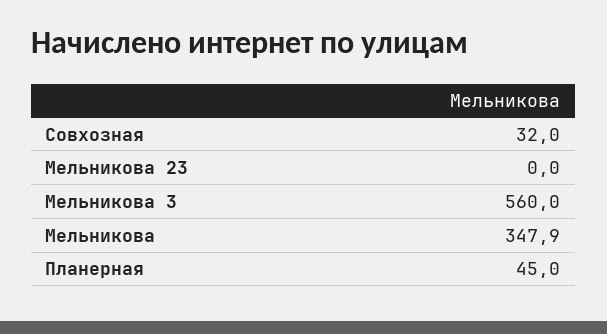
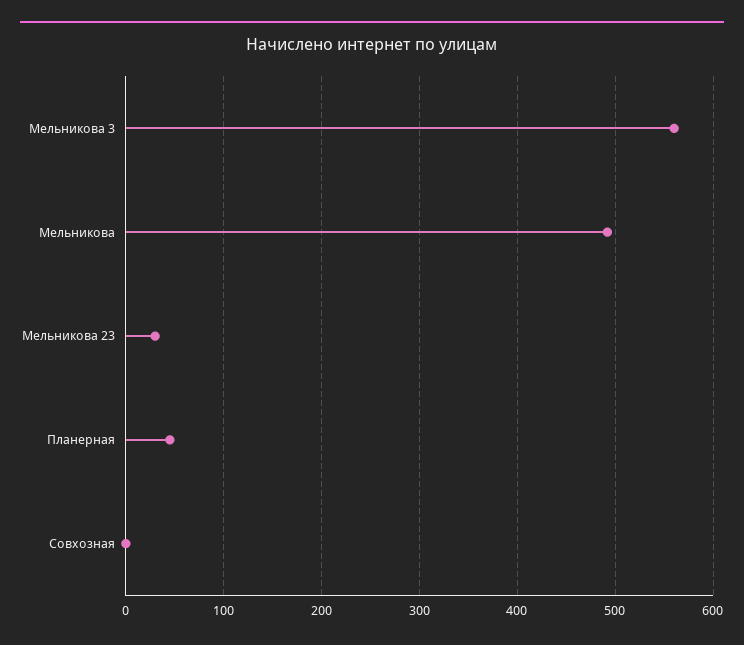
Совхозная: 32 -> 0
Мельникова 23: 0 -> 30
Мельникова: 347.9 -> 490

